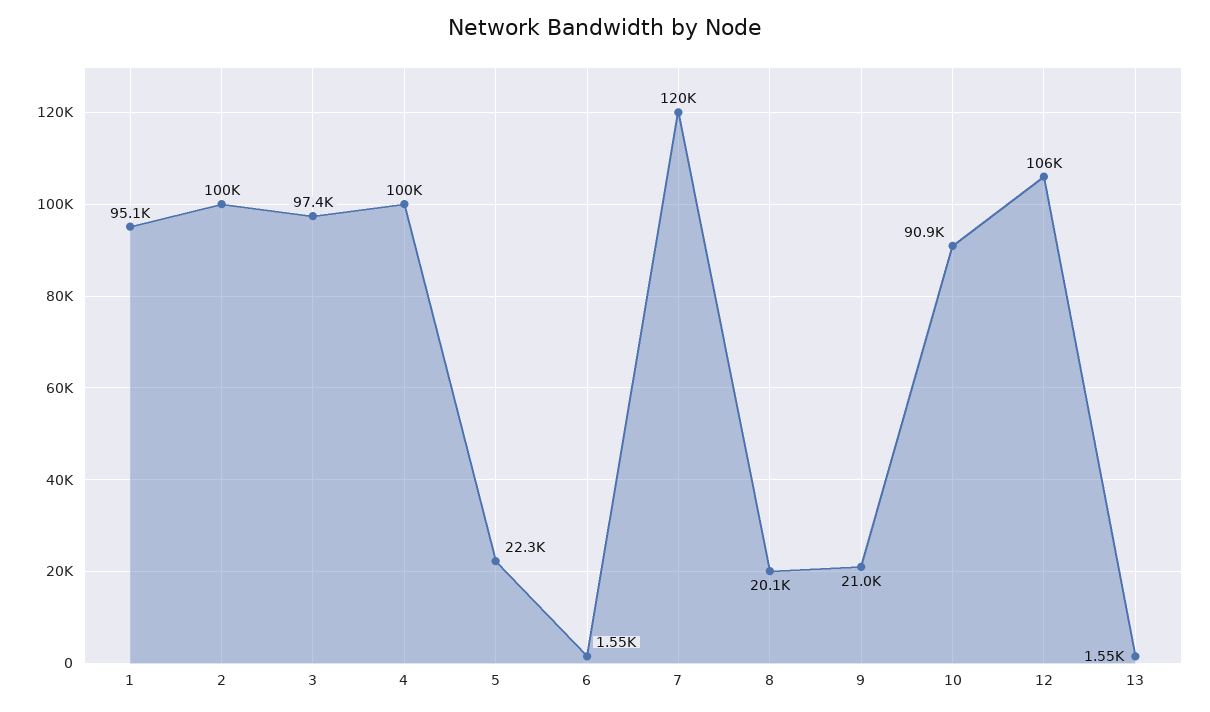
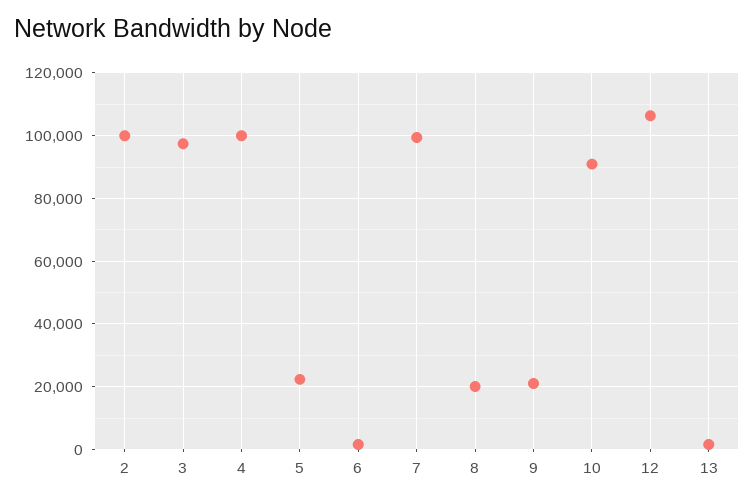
1: 95100 -> none
7: 120000 -> 100000

